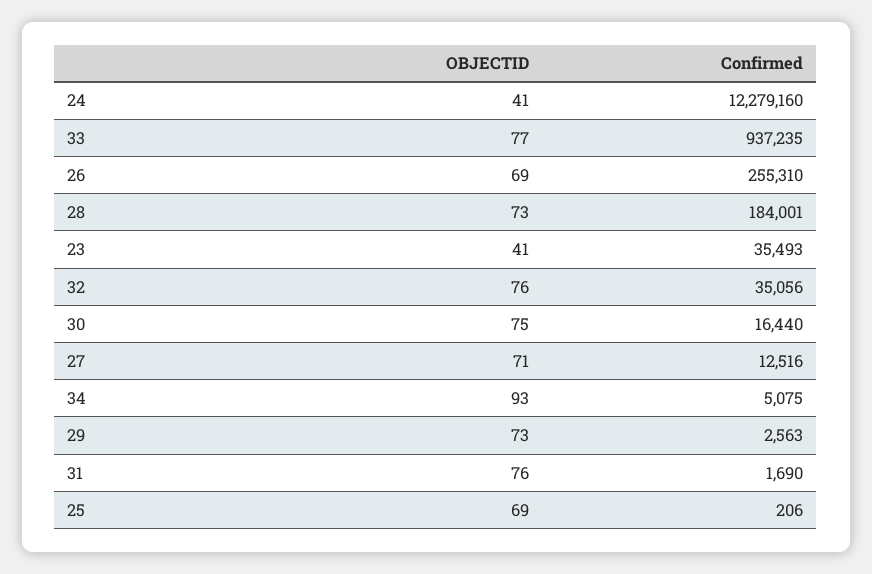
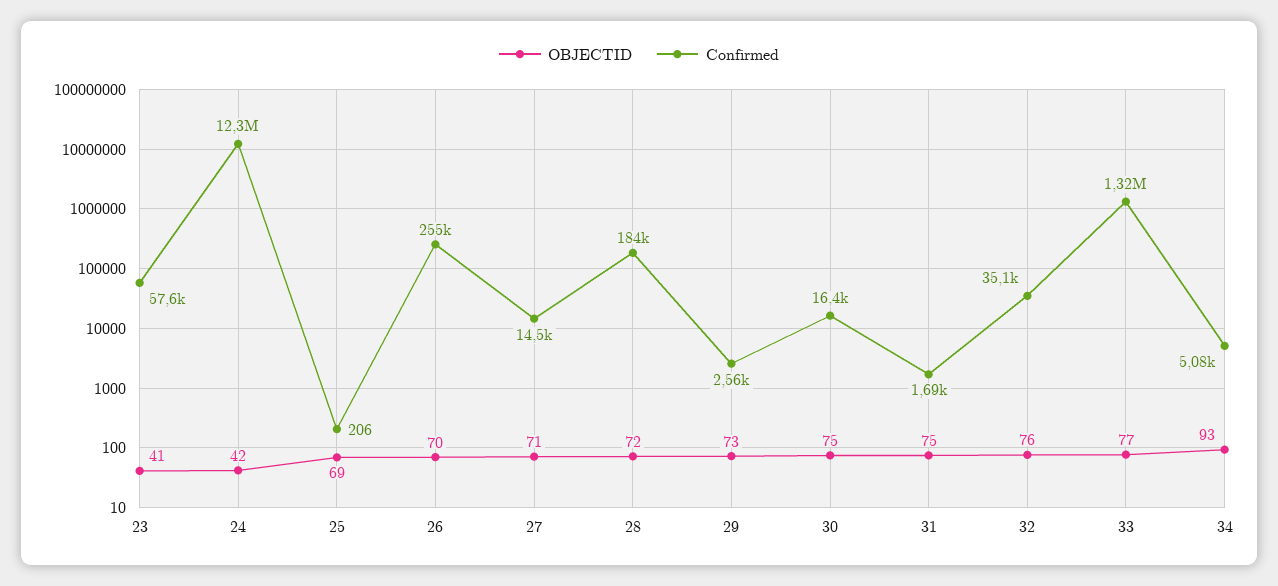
OBJECTID, 24: 41 -> 42
Confirmed, 33: 937235 -> 1320000
OBJECTID, 26: 69 -> 70
OBJECTID, 28: 73 -> 72
Confirmed, 23: 35493 -> 57600
Confirmed, 27: 12516 -> 14500
OBJECTID, 31: 76 -> 75

